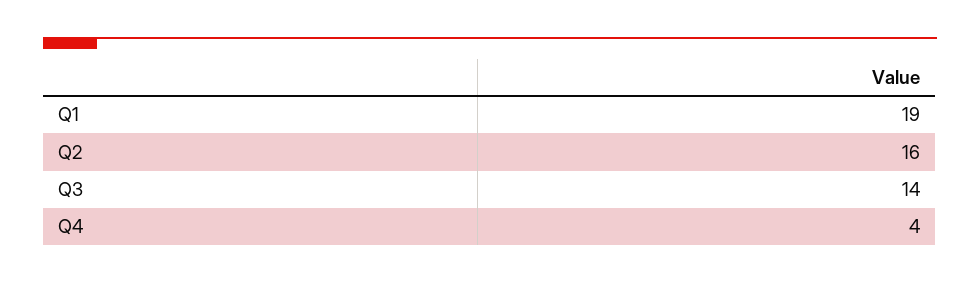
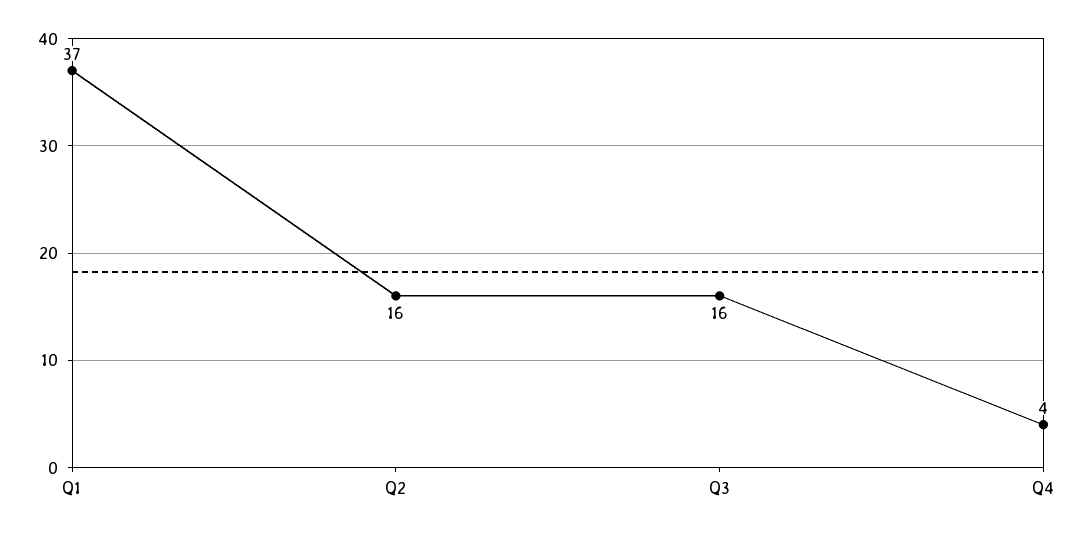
Q1: 19 -> 37
Q3: 14 -> 16

